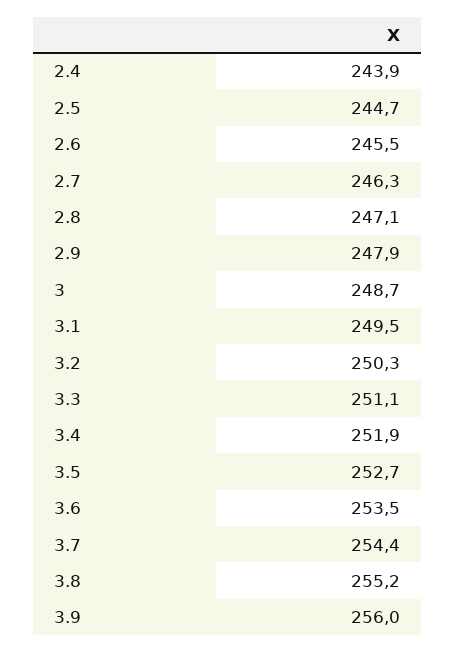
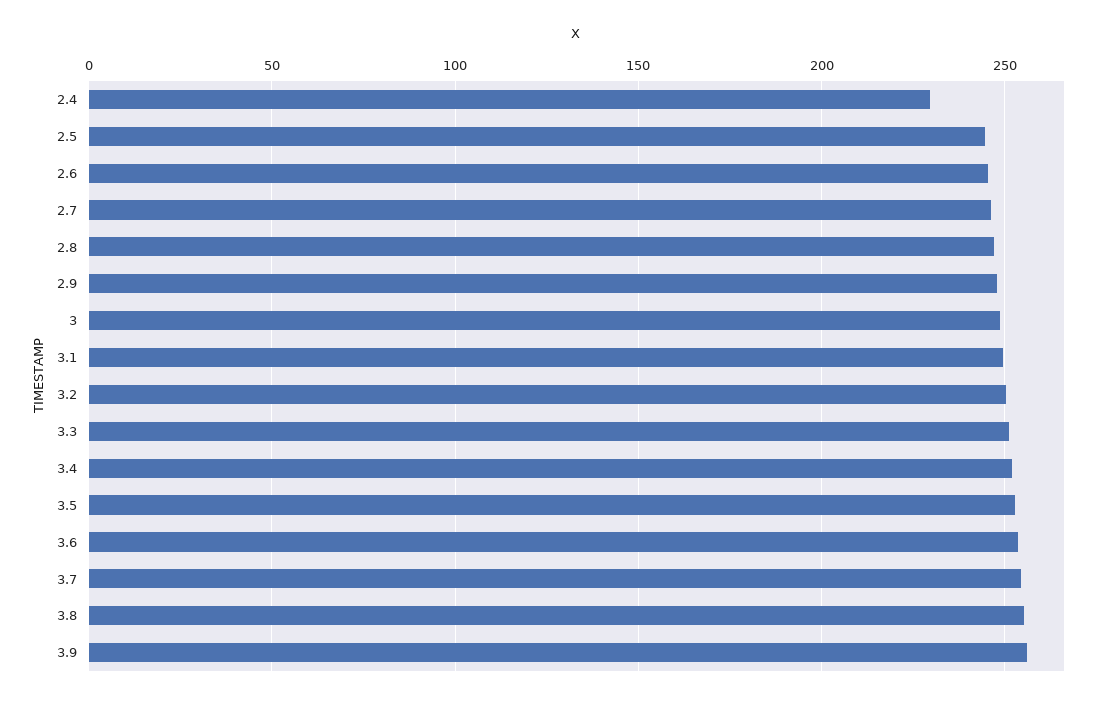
2.4: 243.9 -> 230

